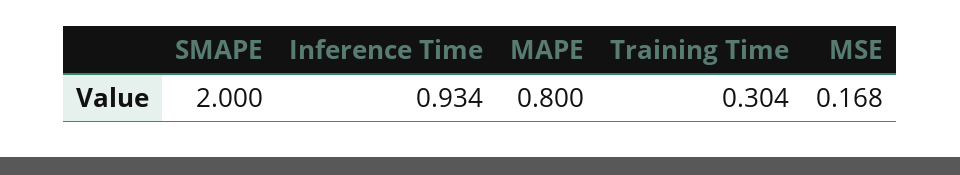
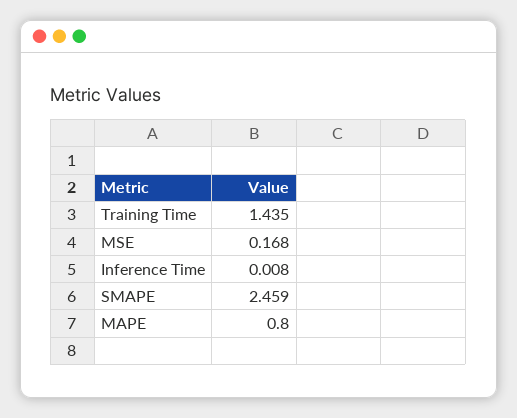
SMAPE: 2 -> 2.459
Inference Time: 0.934 -> 0.008
Training Time: 0.304 -> 1.435

